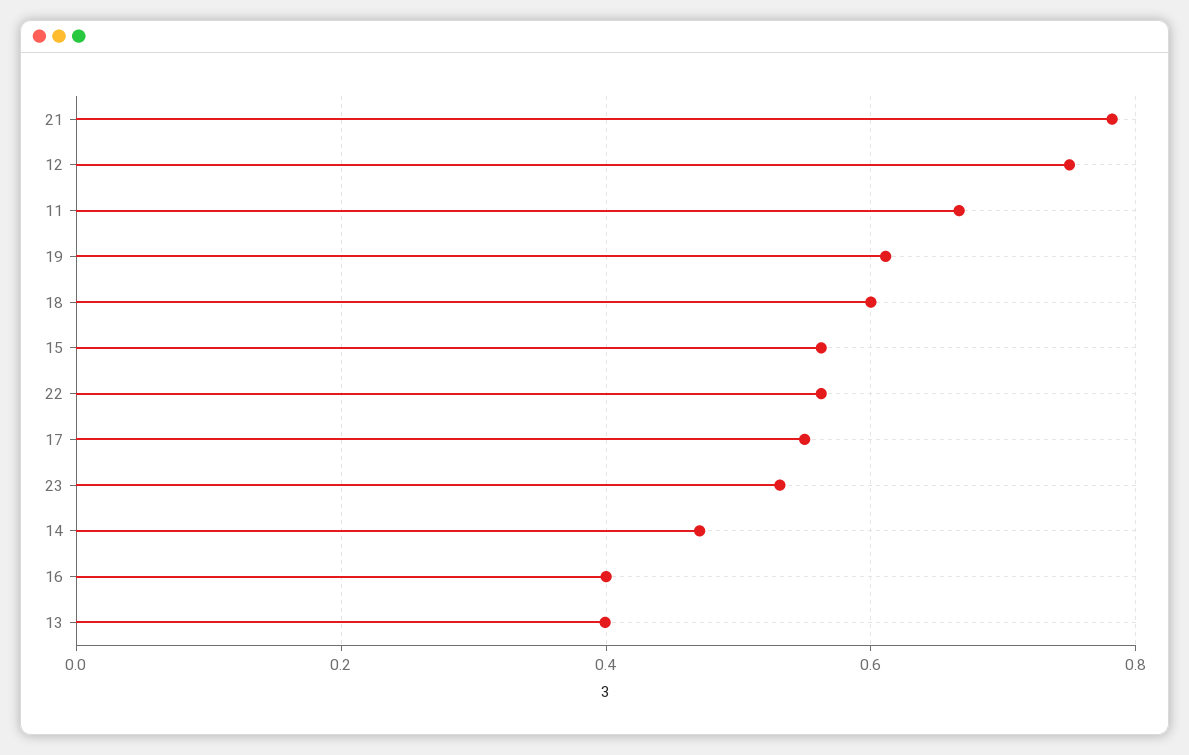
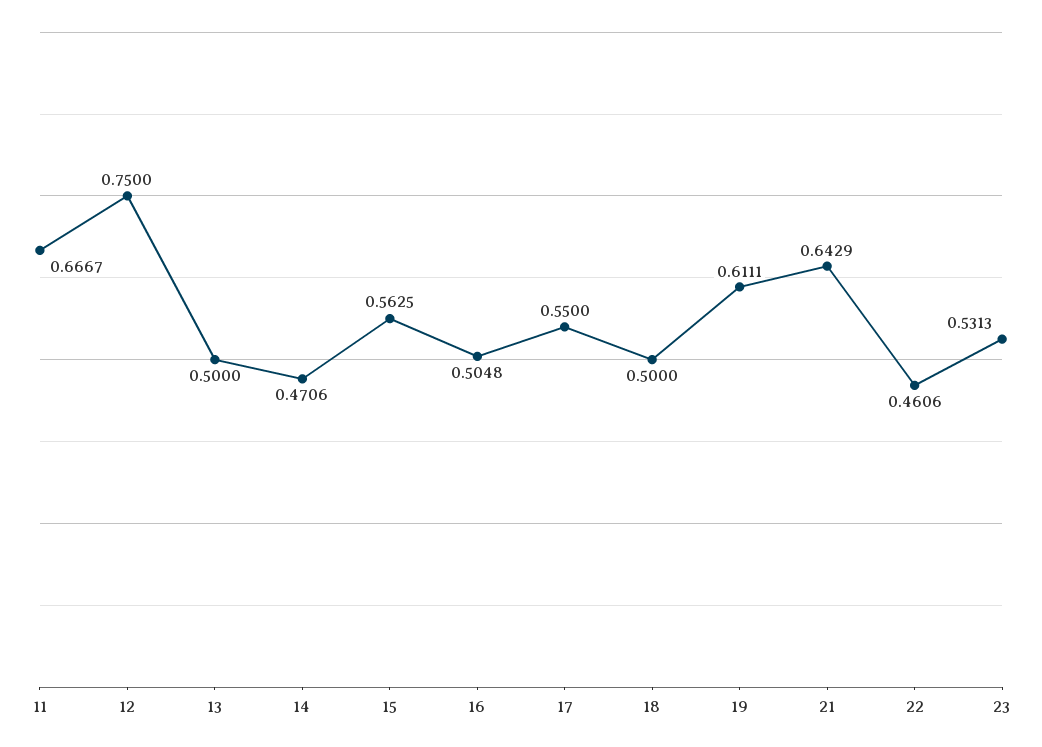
21: 0.78 -> 0.6429
18: 0.6 -> 0.5
22: 0.56 -> 0.4606
16: 0.4 -> 0.5048
13: 0.4 -> 0.5

